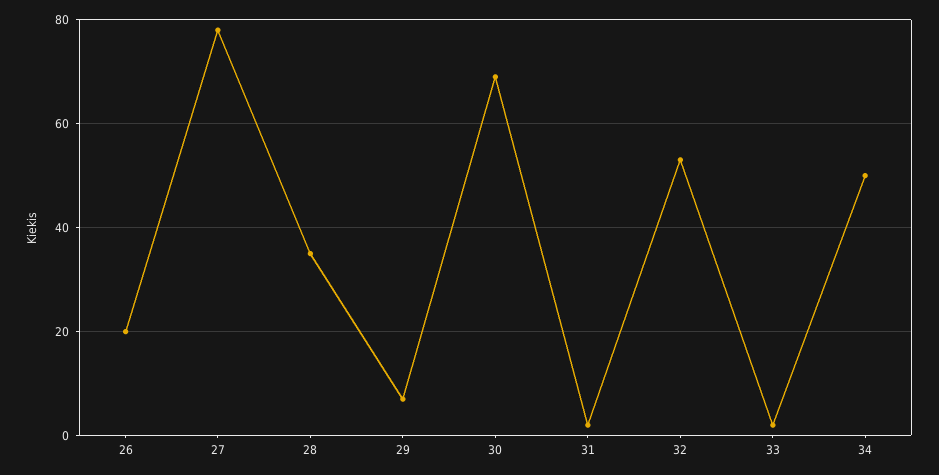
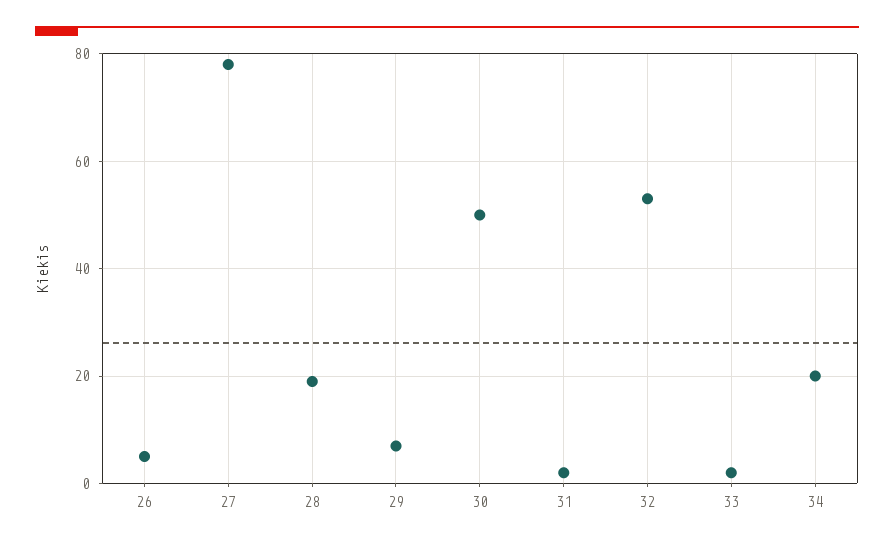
26: 20 -> 5
28: 35 -> 20
30: 70 -> 50
34: 50 -> 20

